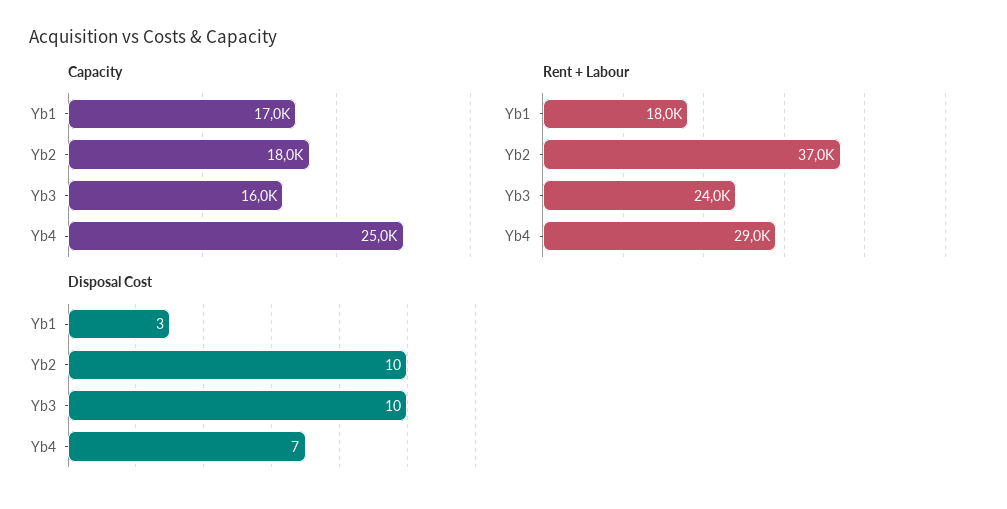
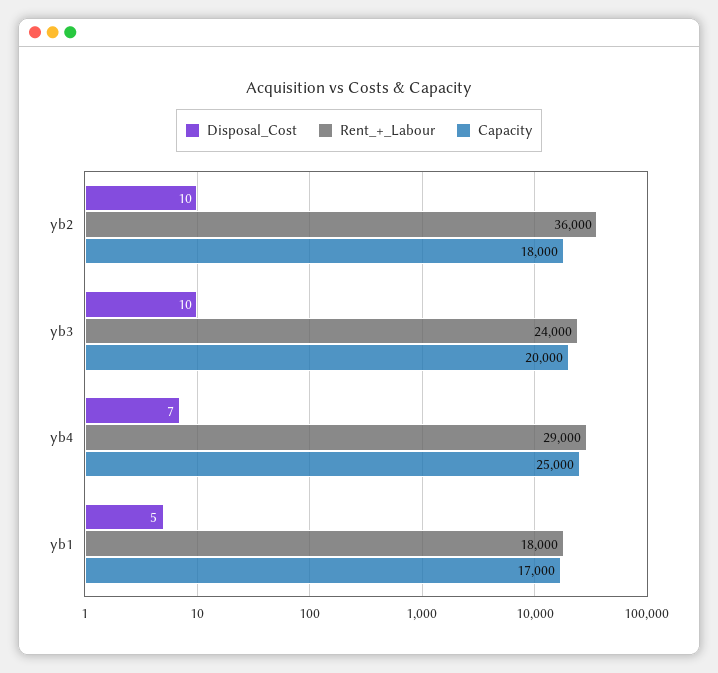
Capacity, Yb3: 16000 -> 20000
Rent + Labour, Yb2: 37000 -> 36000
Disposal Cost, Yb1: 3 -> 5

